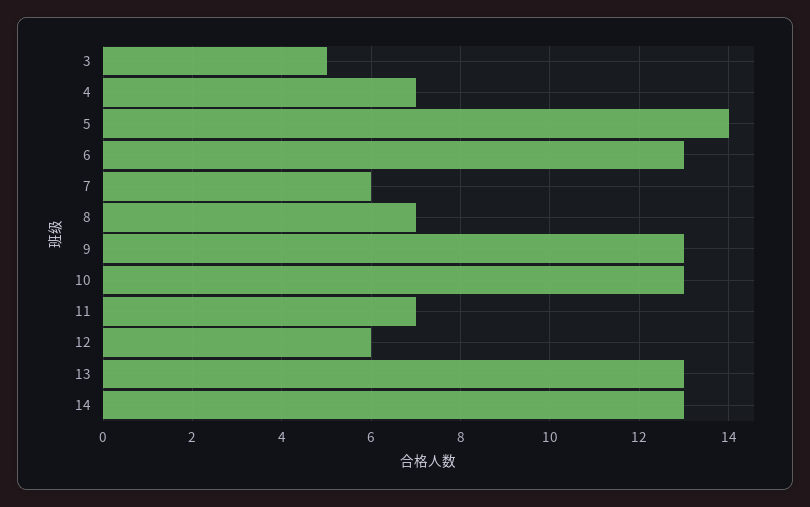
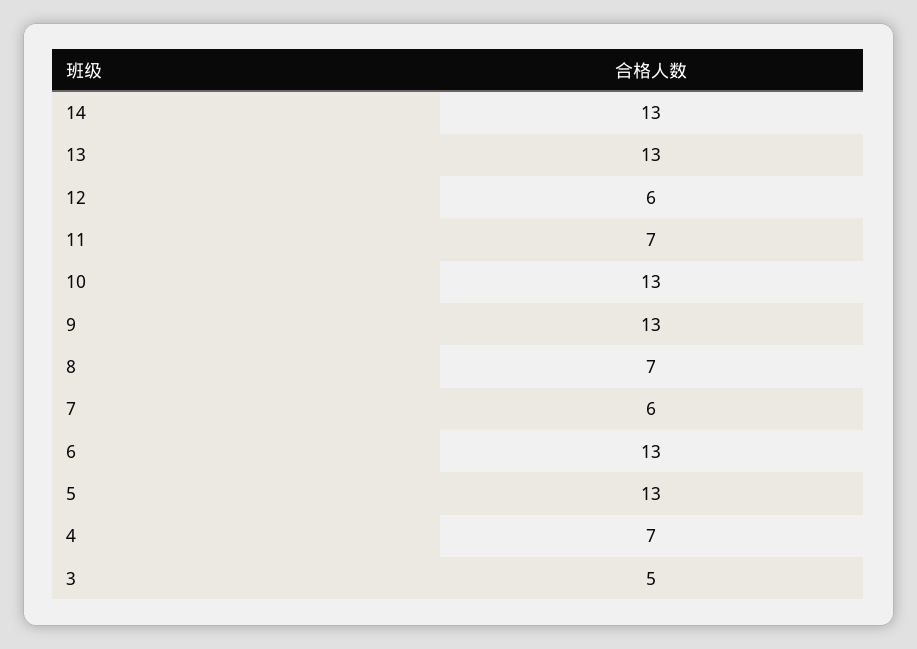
5: 14 -> 13

